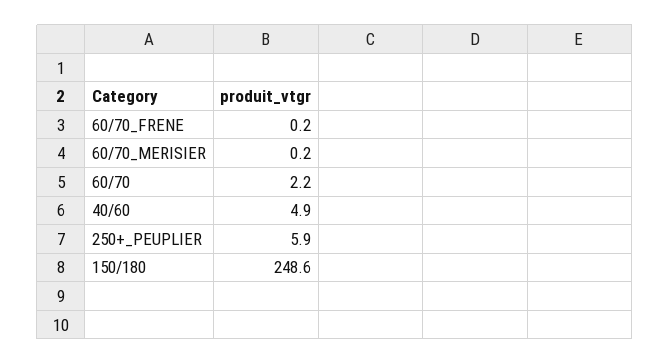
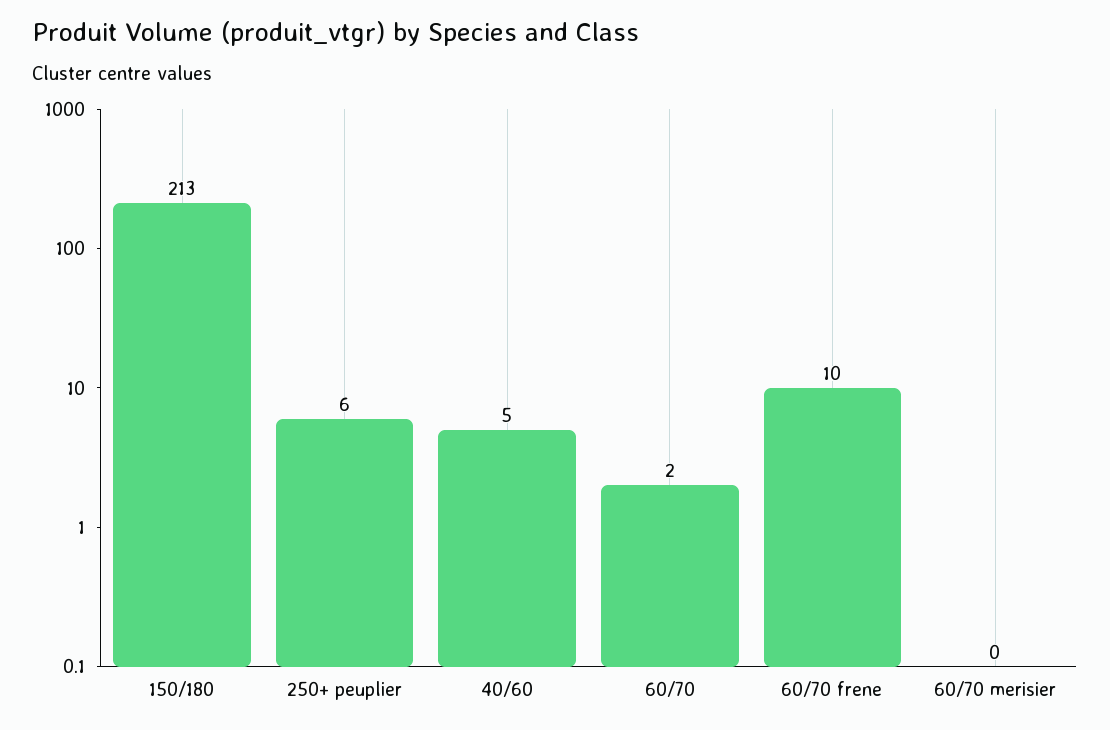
60/70_FRENE: 0.2 -> 10
150/180: 248.6 -> 213

